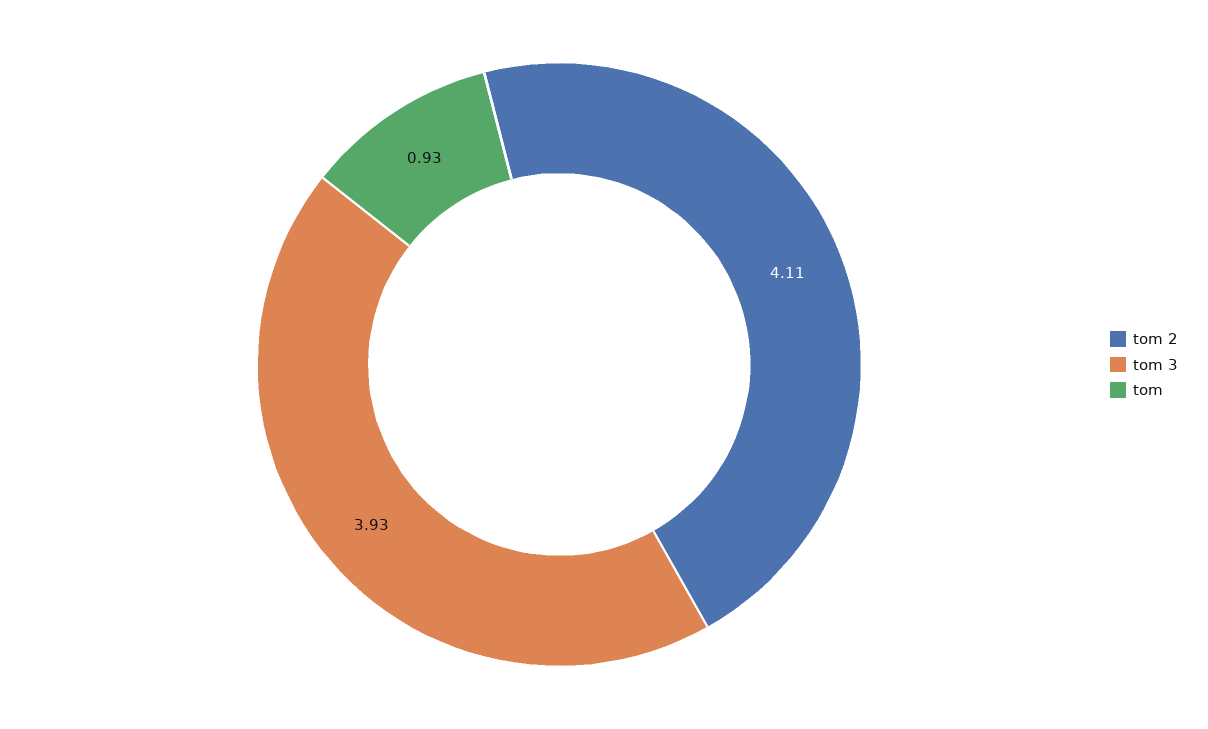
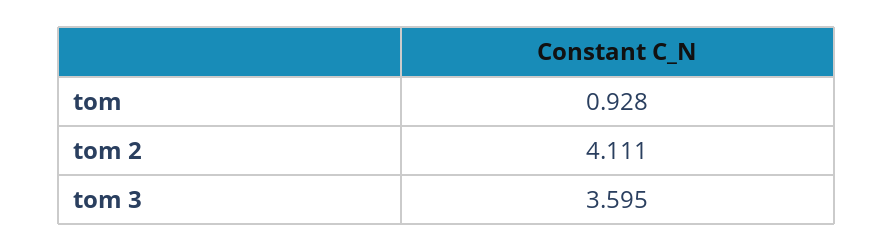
tom 3: 3.93 -> 3.595

